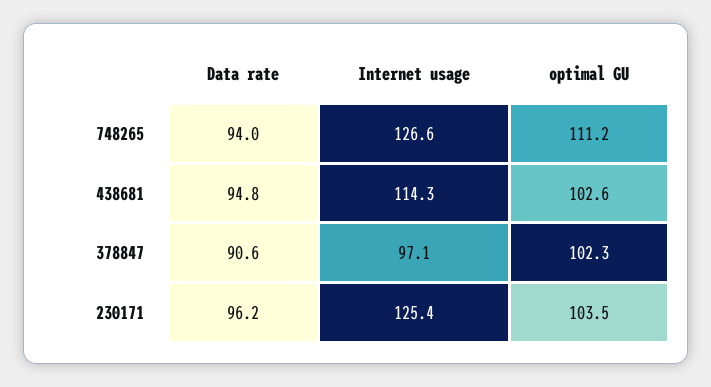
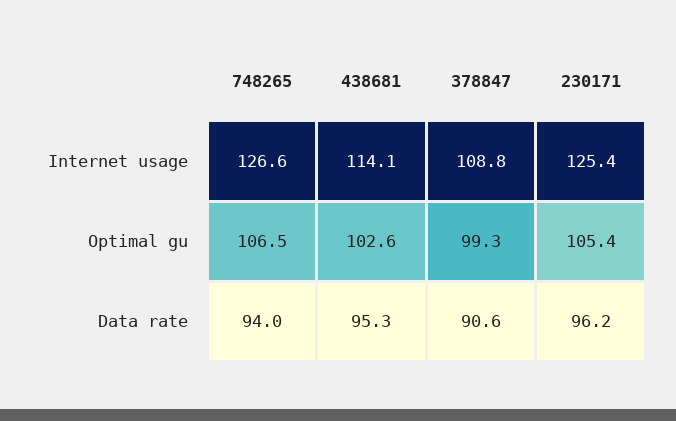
optimal GU, 748265: 111.2 -> 106.5
Data rate, 438681: 94.8 -> 95.3
Internet usage, 438681: 114.3 -> 114.1
Internet usage, 378847: 97.1 -> 108.8
optimal GU, 378847: 102.3 -> 99.3
optimal GU, 230171: 103.5 -> 105.4

